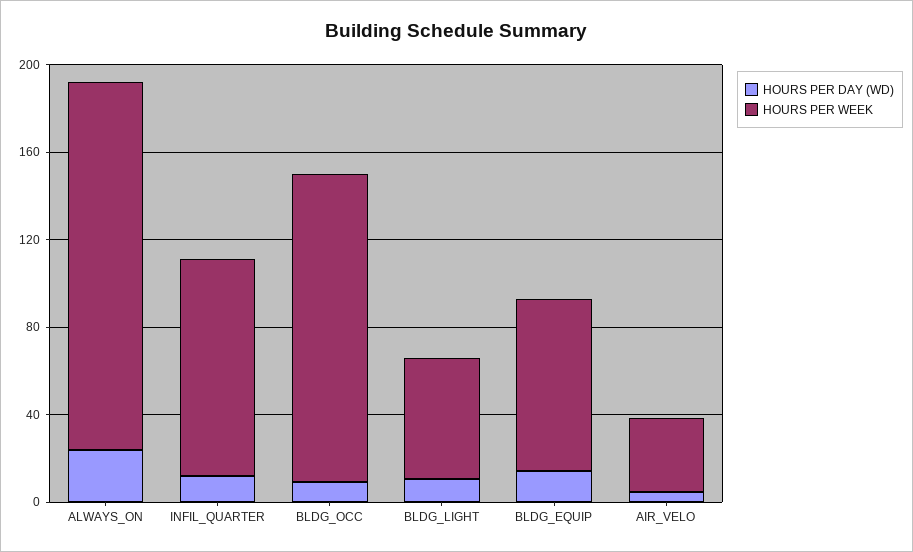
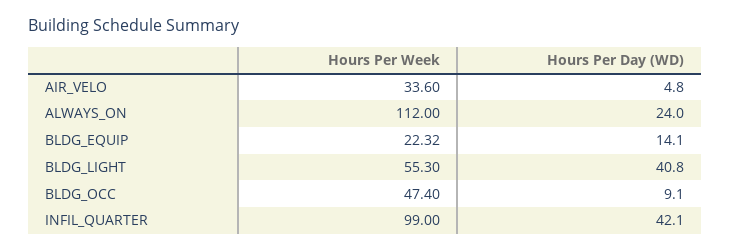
HOURS PER WEEK, ALWAYS_ON: 170 -> 112
HOURS PER DAY (WD), INFIL_QUARTER: 10 -> 42.1
HOURS PER WEEK, BLDG_OCC: 140 -> 47.4
HOURS PER DAY (WD), BLDG_LIGHT: 10 -> 40.8
HOURS PER WEEK, BLDG_EQUIP: 80 -> 22.32

